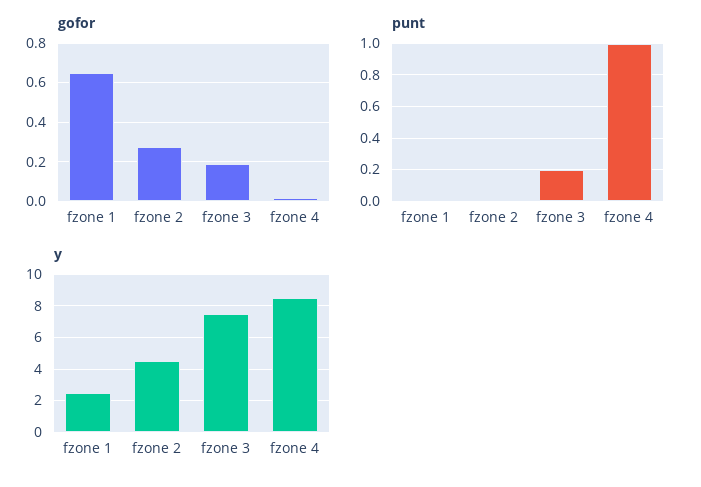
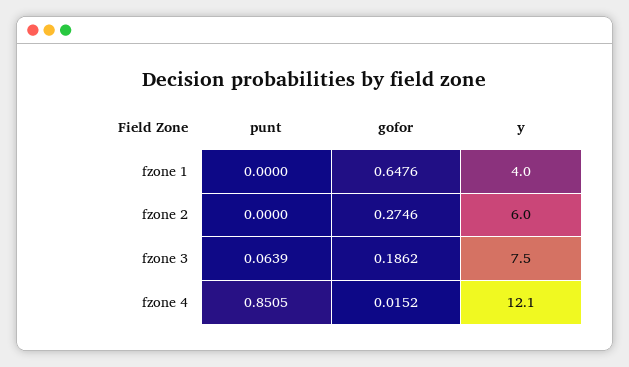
punt, fzone 3: 0.2 -> 0.0639
punt, fzone 4: 1 -> 0.8505
y, fzone 1: 2.5 -> 4
y, fzone 2: 4.5 -> 6
y, fzone 4: 8.5 -> 12.1

